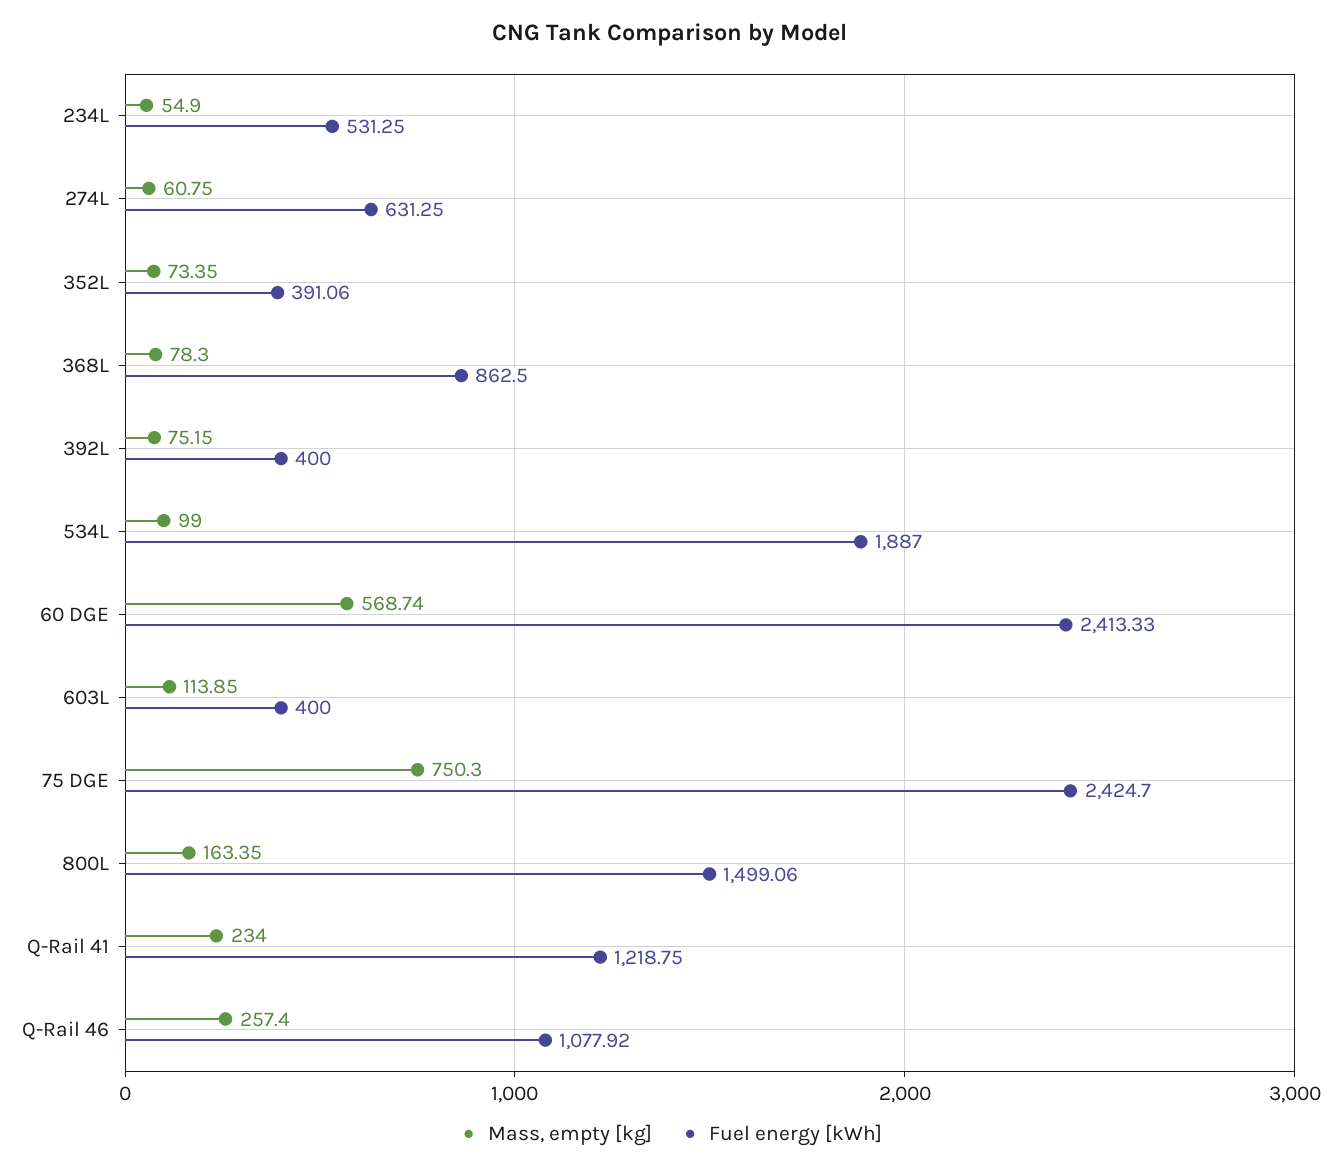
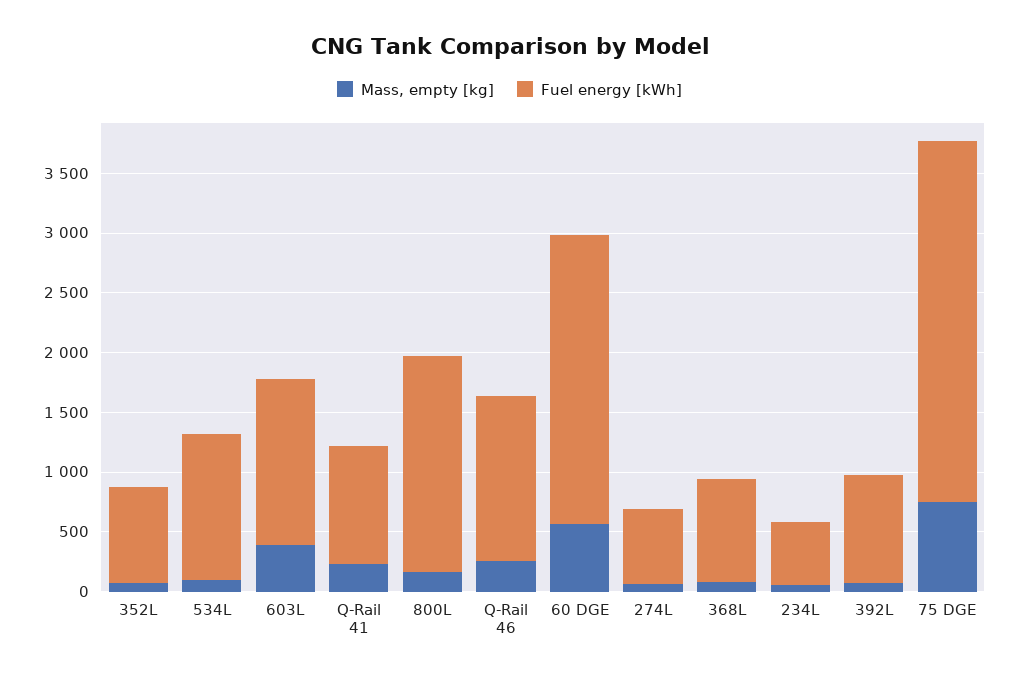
Fuel energy [kWh], 352L: 391.06 -> 800
Fuel energy [kWh], 392L: 400 -> 900
Fuel energy [kWh], 534L: 1887 -> 1200
Mass, empty [kg], 603L: 113.85 -> 400
Fuel energy [kWh], 603L: 400 -> 1400
Fuel energy [kWh], 75 DGE: 2424.7 -> 3000
Fuel energy [kWh], 800L: 1499.06 -> 1800
Fuel energy [kWh], Q-Rail 41: 1218.75 -> 1000
Fuel energy [kWh], Q-Rail 46: 1077.92 -> 1400

